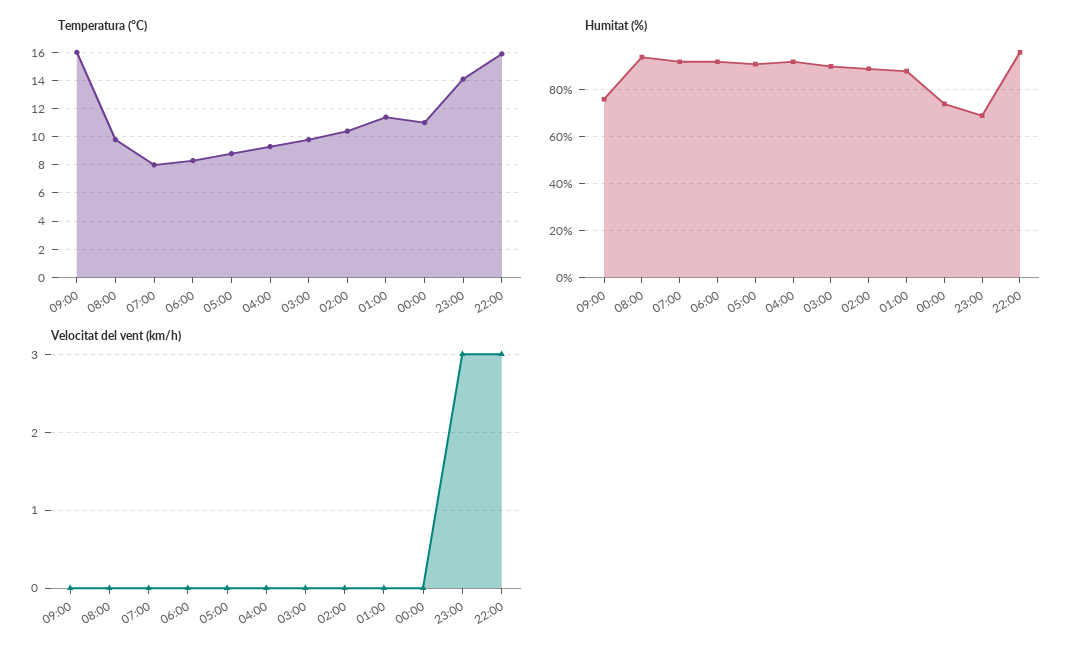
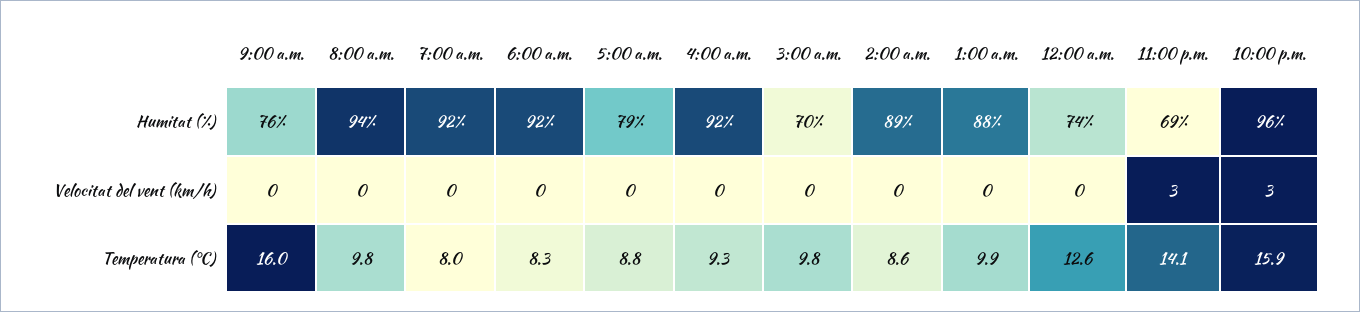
Temperatura (°C), 02:00: 10.5 -> 8.6
Temperatura (°C), 01:00: 11.5 -> 9.9
Temperatura (°C), 00:00: 11 -> 12.6
Humitat (%), 05:00: 90 -> 79
Humitat (%), 03:00: 90 -> 70

